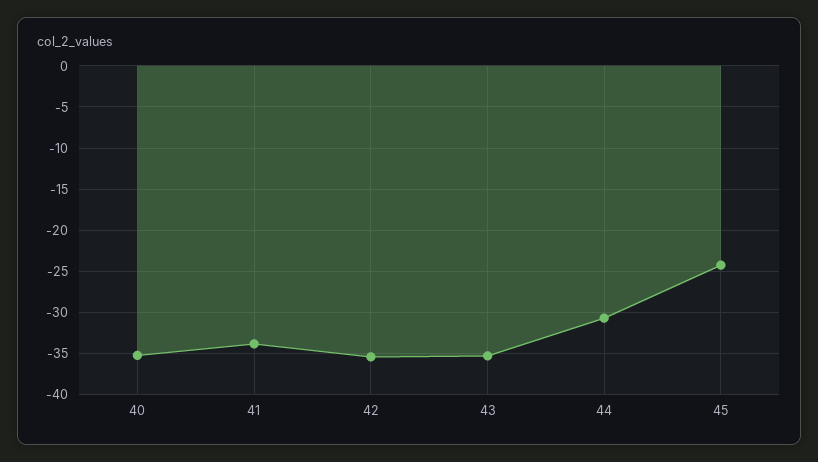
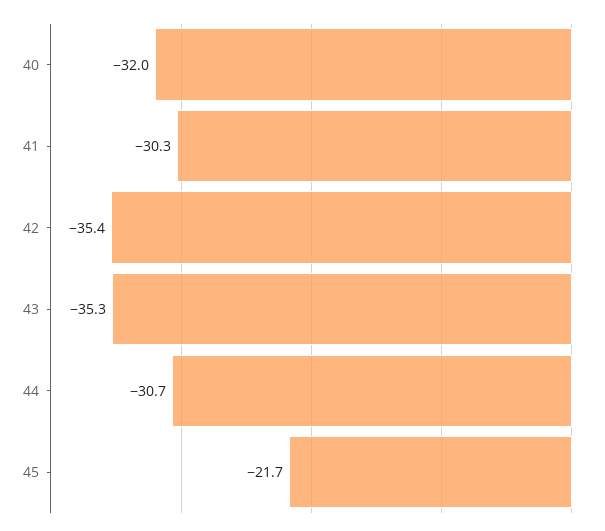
40: -35 -> -32
41: -34 -> -30.3
45: -24 -> -21.7

